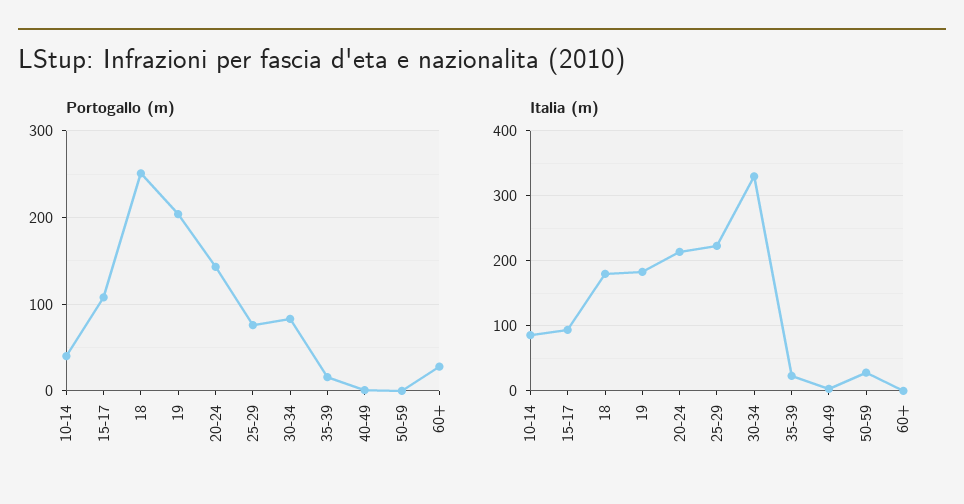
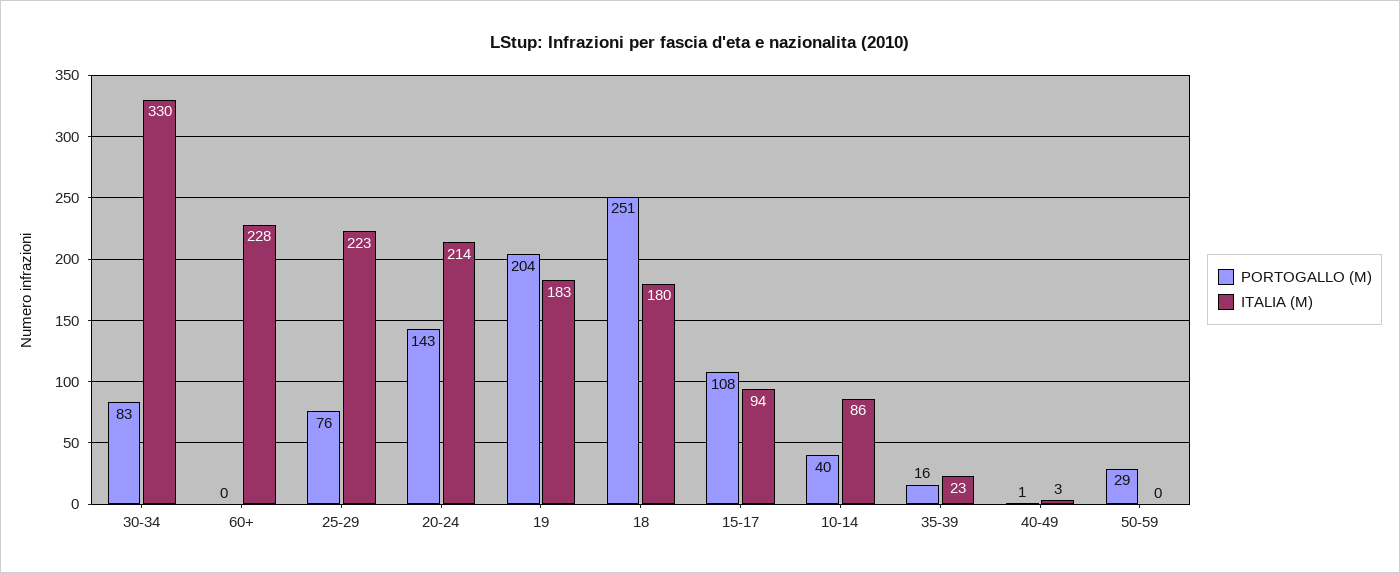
Portogallo (m), 50-59: 0 -> 29
Portogallo (m), 60+: 30 -> 0
Italia (m), 50-59: 30 -> 0
Italia (m), 60+: 0 -> 228

